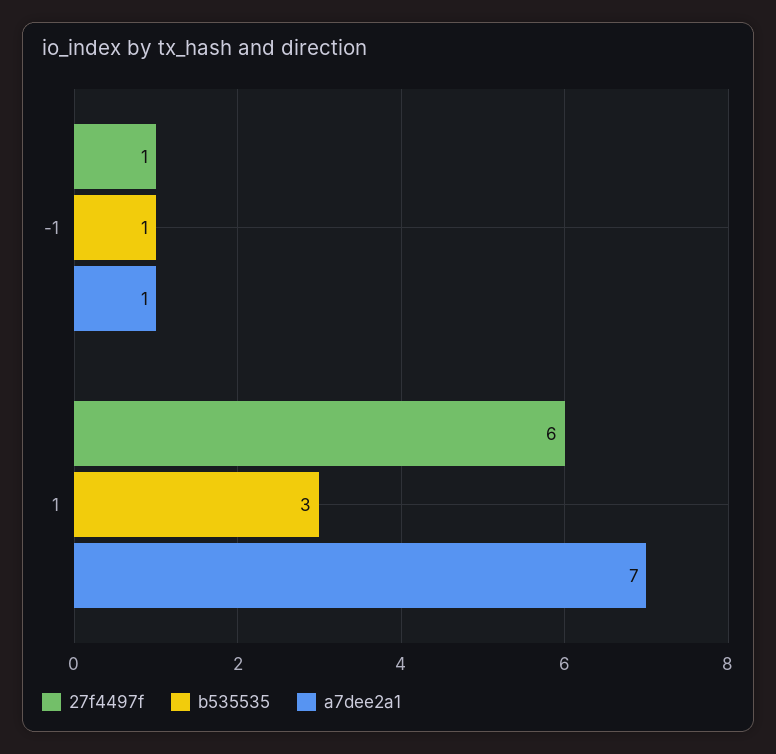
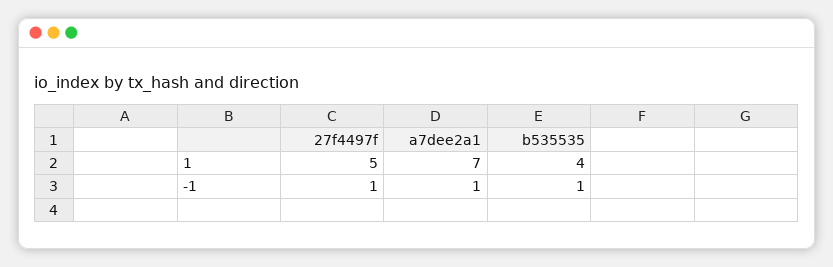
27f4497f, 1: 6 -> 5
b535535, 1: 3 -> 4

